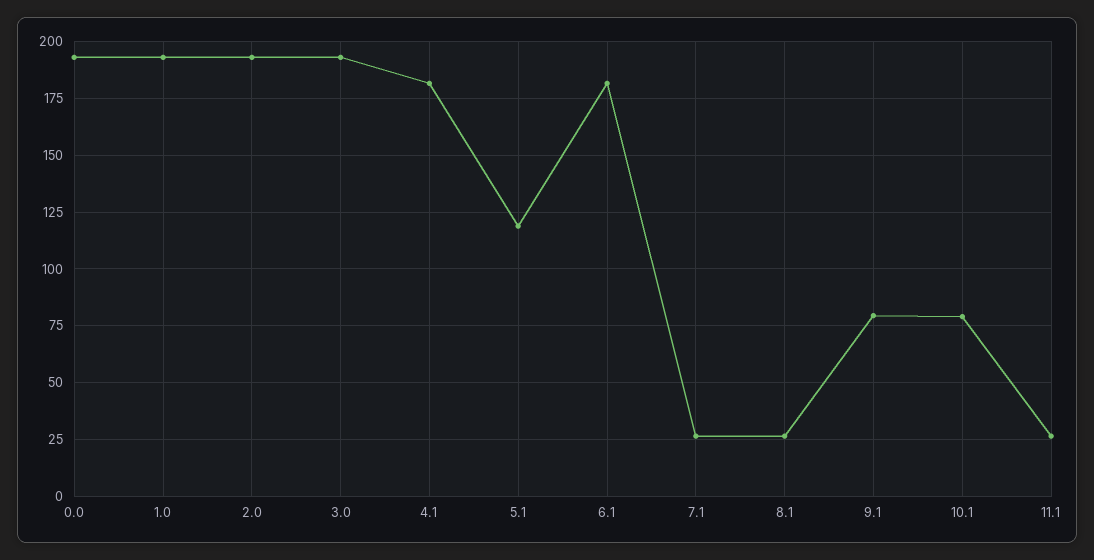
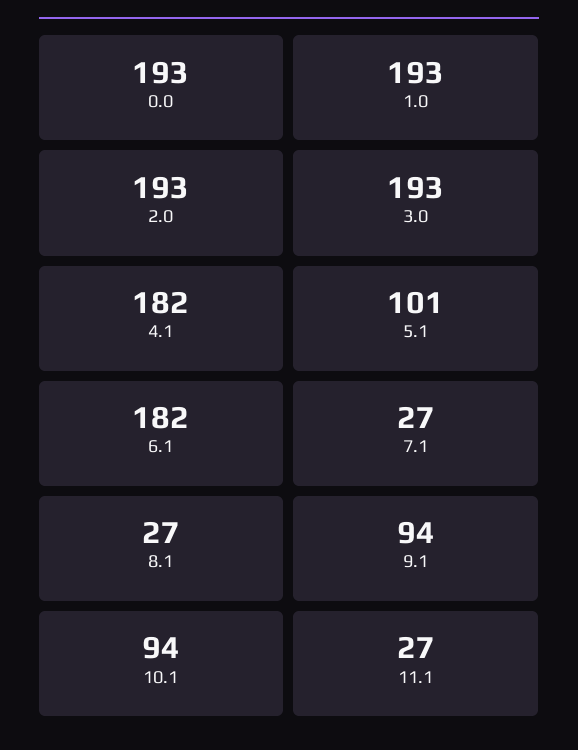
5.1: 120 -> 101
9.1: 80 -> 94
10.1: 80 -> 94

